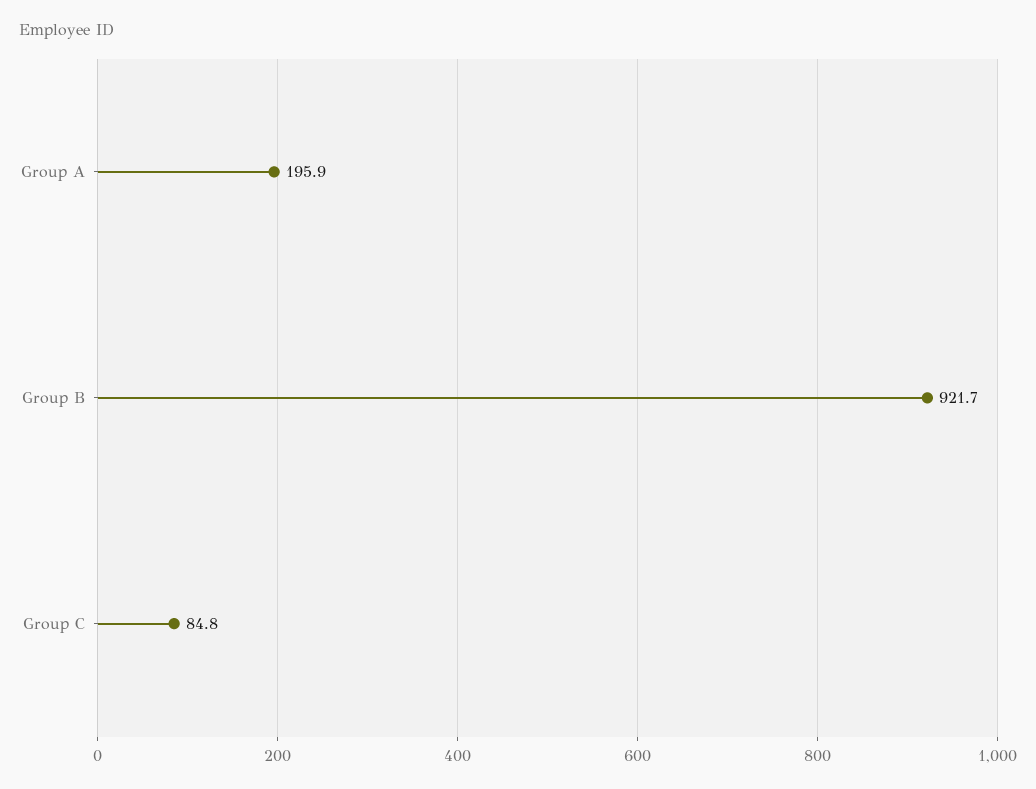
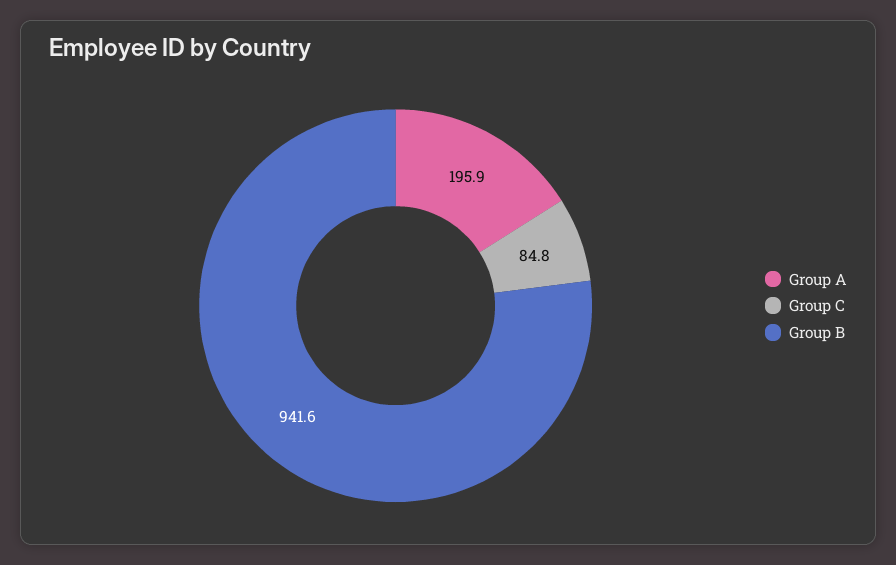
Group B: 921.7 -> 941.6

